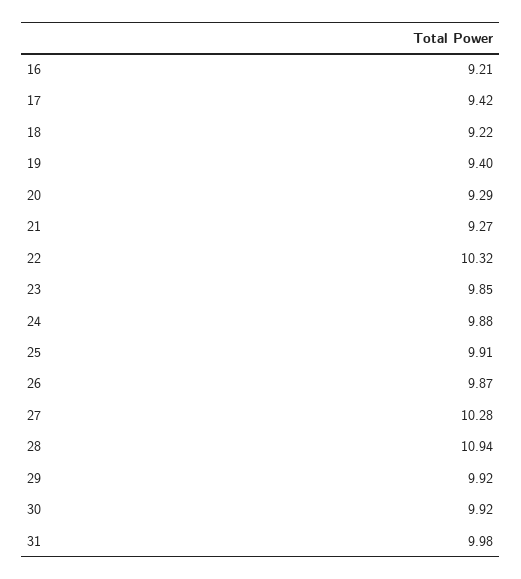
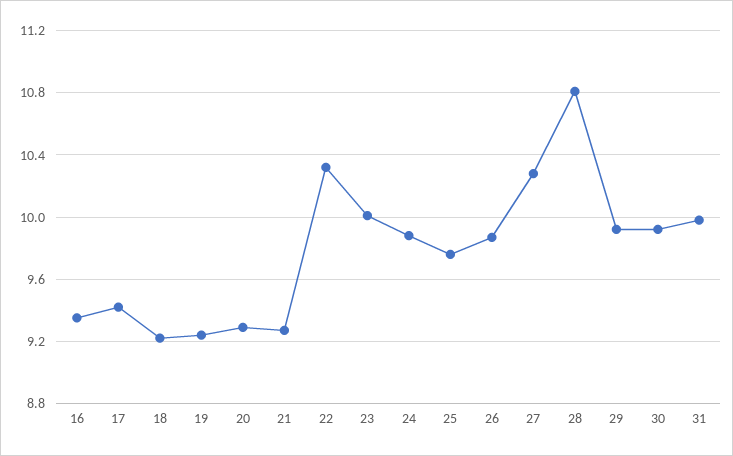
16: 9.21 -> 9.35
19: 9.4 -> 9.25
23: 9.85 -> 10
25: 9.91 -> 9.75
28: 10.94 -> 10.8

